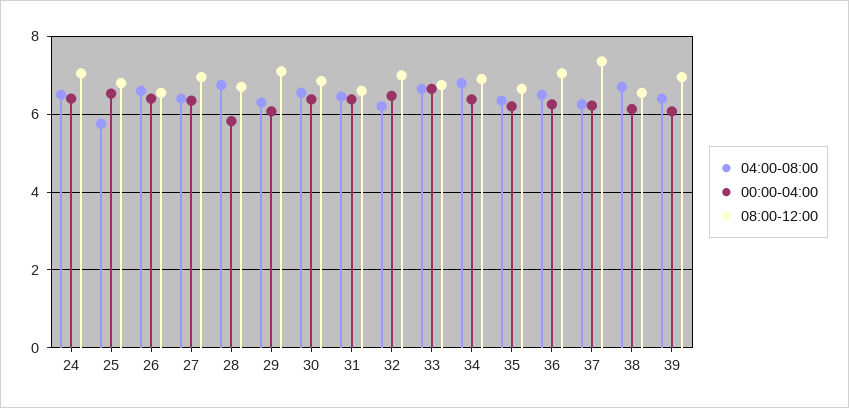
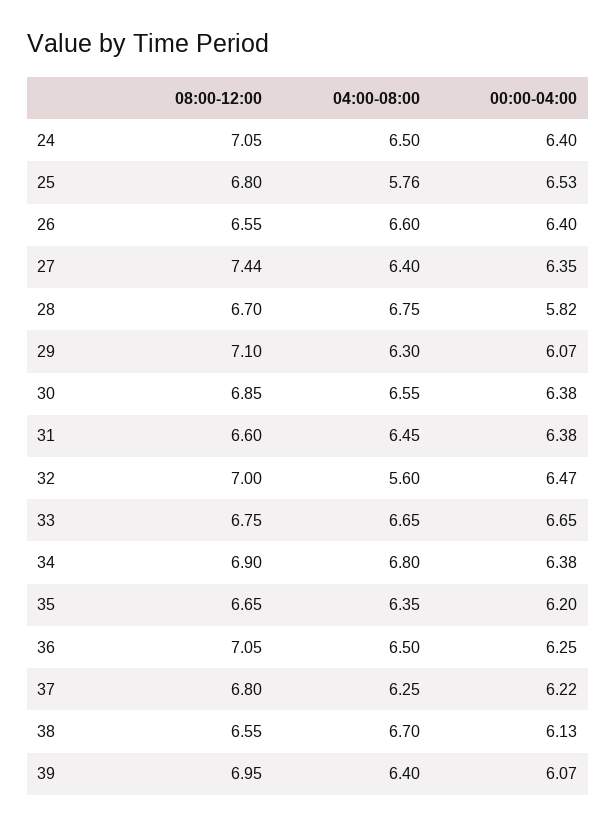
08:00-12:00, 27: 7 -> 7.44
04:00-08:00, 32: 6.2 -> 5.6
08:00-12:00, 37: 7.4 -> 6.8

